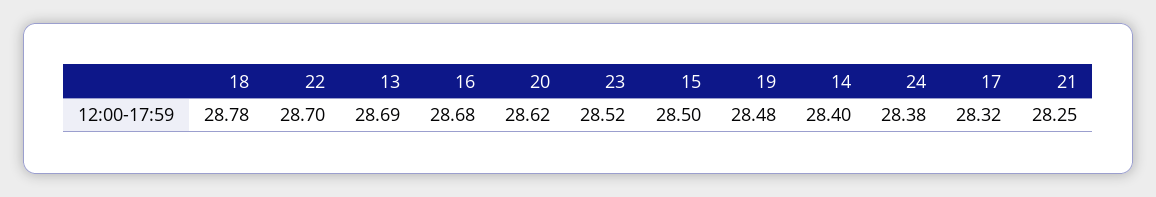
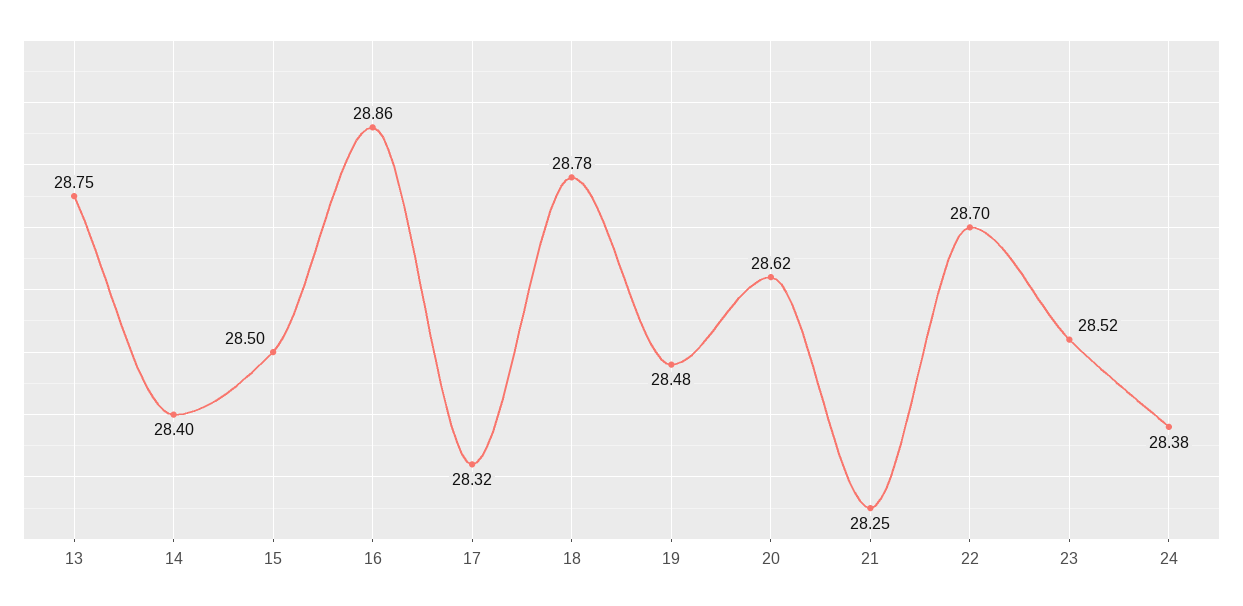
13: 28.69 -> 28.75
16: 28.68 -> 28.86

